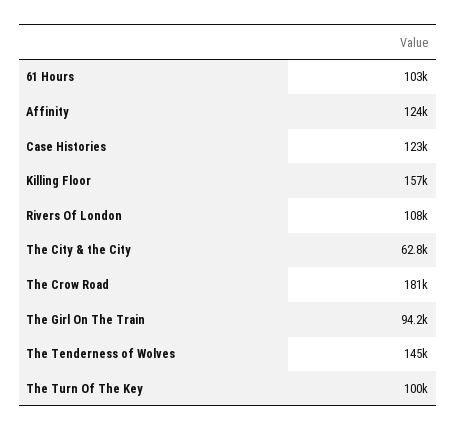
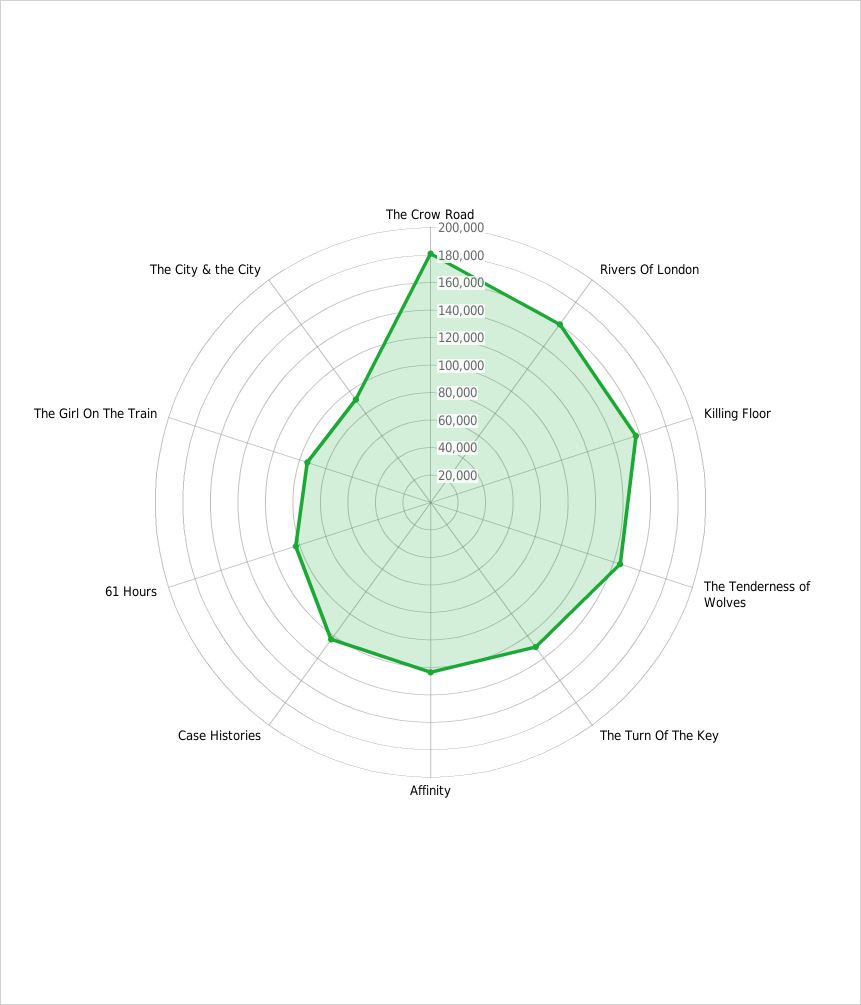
Rivers Of London: 108000 -> 160000
The City & the City: 62800 -> 90000
The Turn Of The Key: 100000 -> 130000

